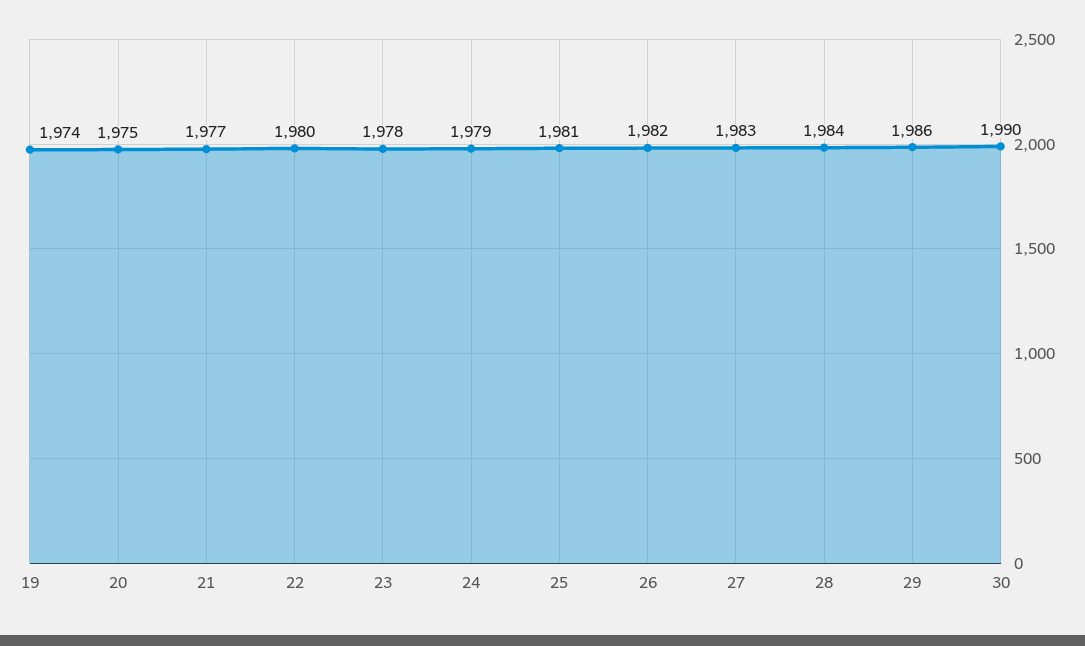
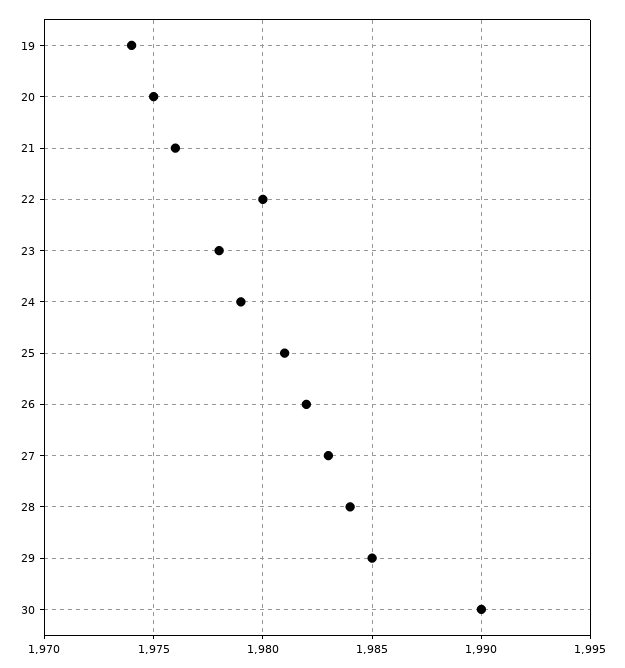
21: 1977 -> 1976
29: 1986 -> 1985

